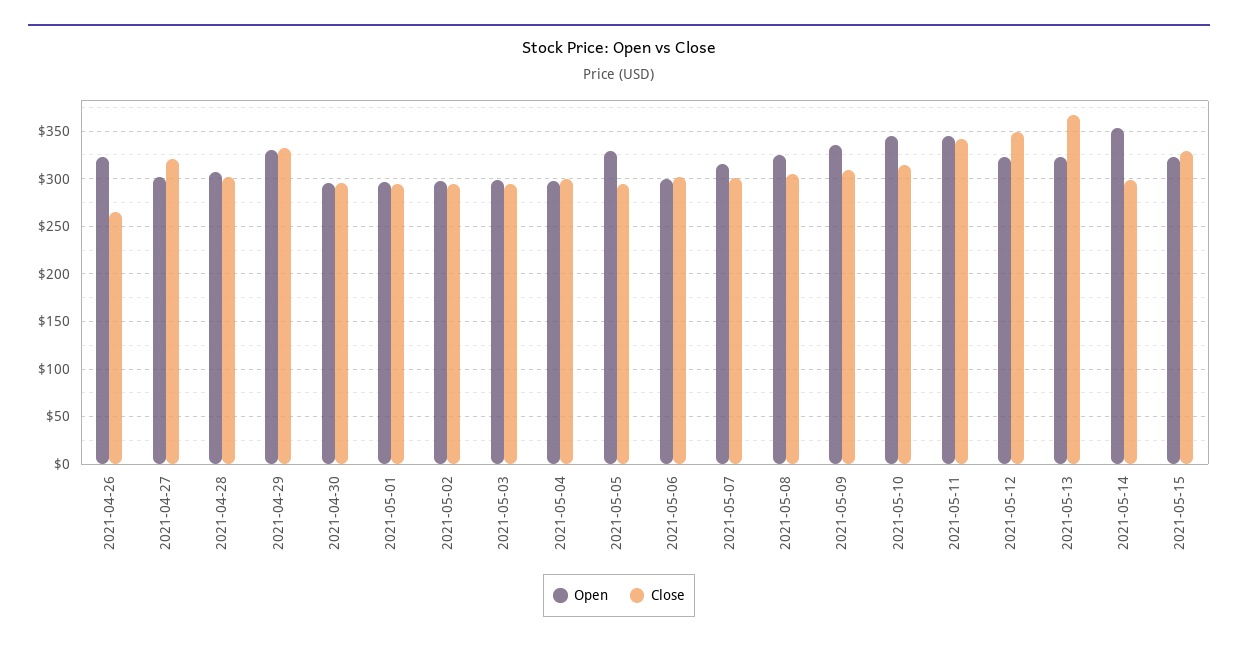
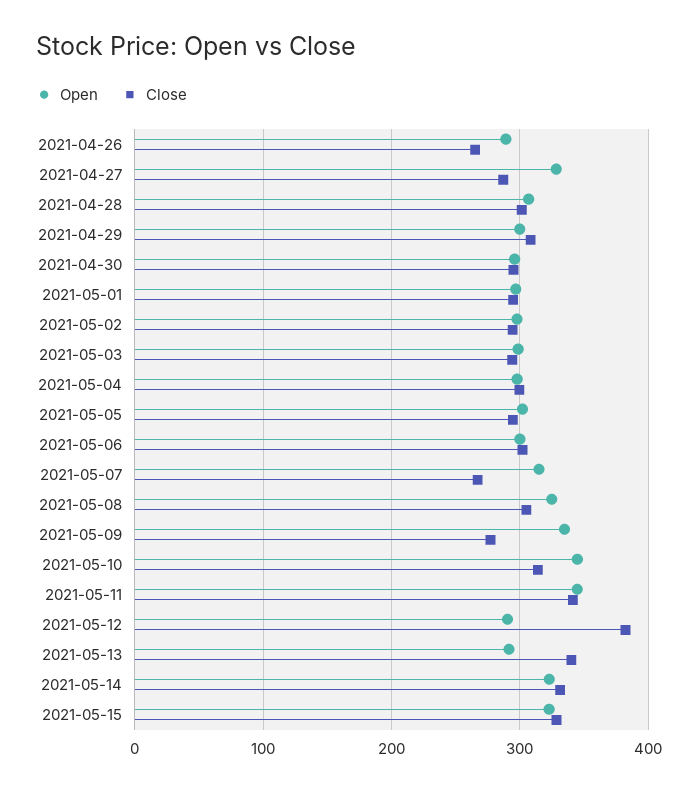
Open, 2021-04-26: 320 -> 290
Open, 2021-04-27: 300 -> 330
Close, 2021-04-27: 320 -> 290
Open, 2021-04-29: 330 -> 300
Close, 2021-04-29: 330 -> 310
Open, 2021-05-05: 330 -> 300
Close, 2021-05-07: 300 -> 270
Close, 2021-05-09: 310 -> 280
Open, 2021-05-12: 320 -> 290
Close, 2021-05-12: 350 -> 380
Open, 2021-05-13: 320 -> 290
Close, 2021-05-13: 370 -> 340
Open, 2021-05-14: 350 -> 320
Close, 2021-05-14: 300 -> 330

